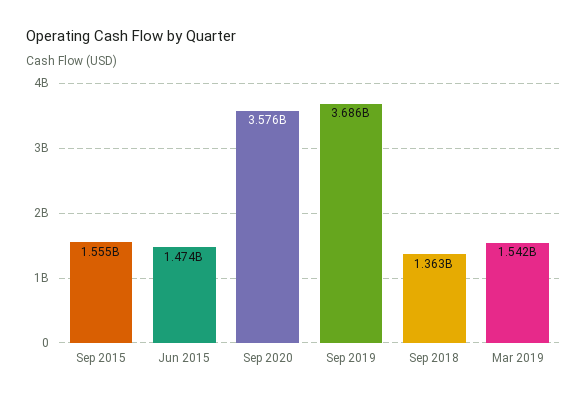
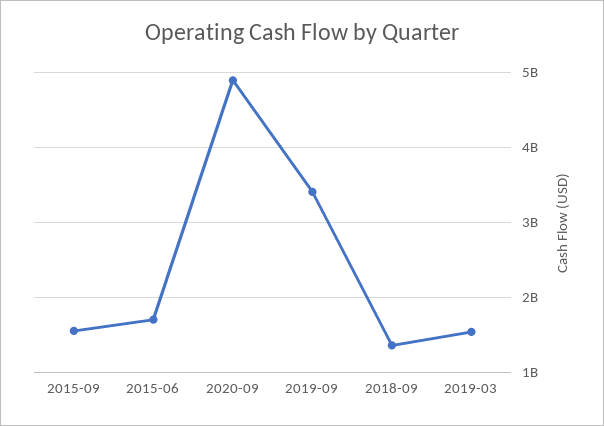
Jun 2015: 1474000000 -> 1700000000
Sep 2020: 3576000000 -> 4900000000
Sep 2019: 3686000000 -> 3400000000

